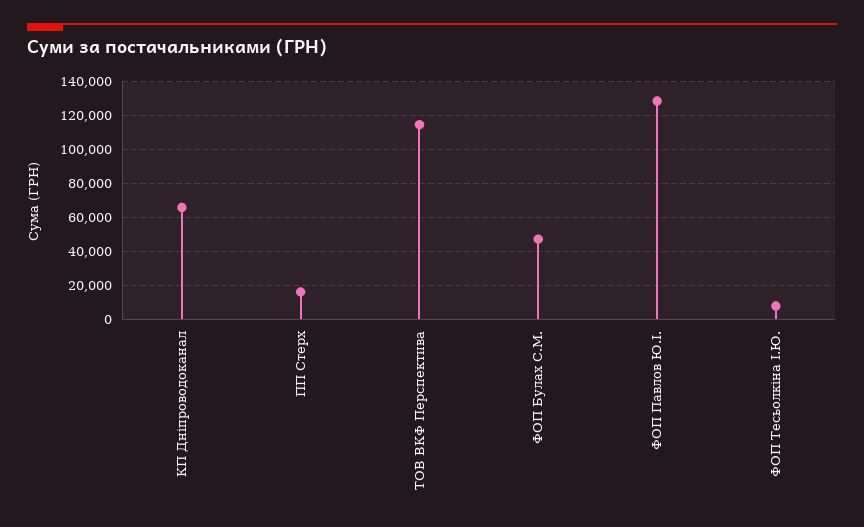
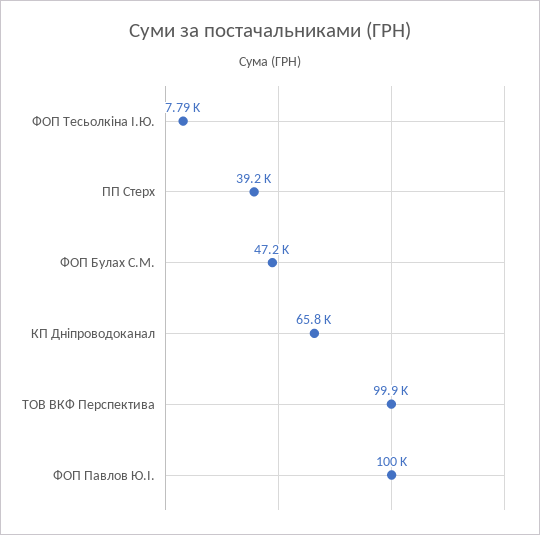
ПП Стерх: 15000 -> 39200
ТОВ ВКФ Перспектива: 115000 -> 99900
ФОП Павлов Ю.I.: 130000 -> 100000

